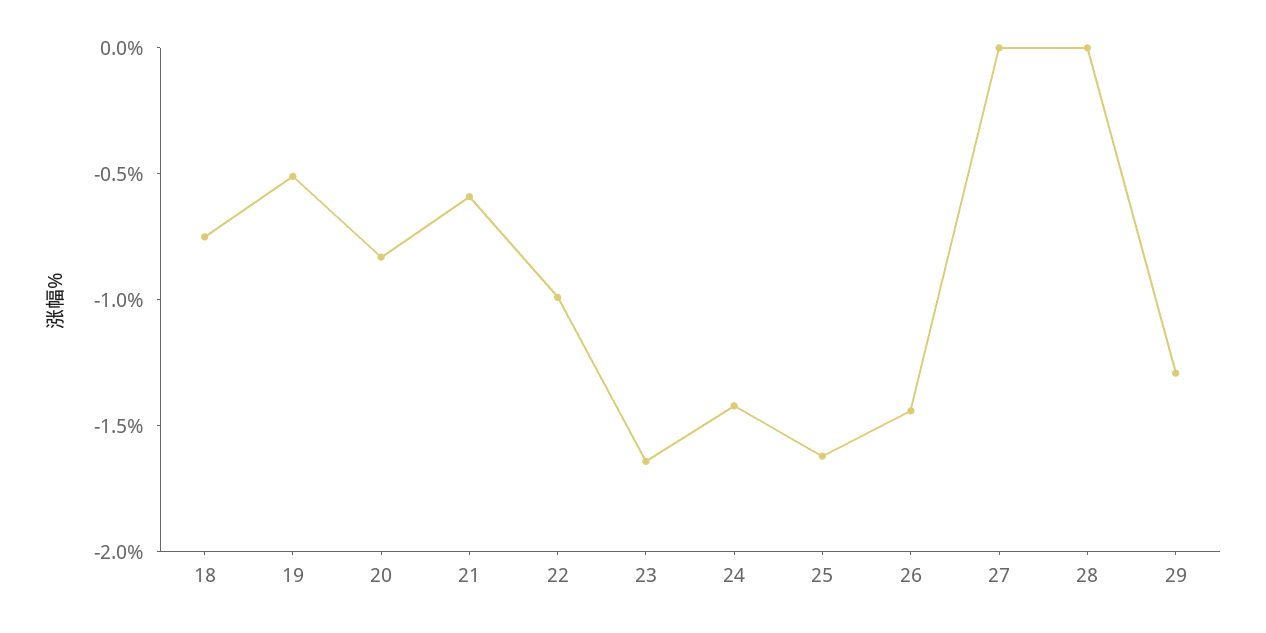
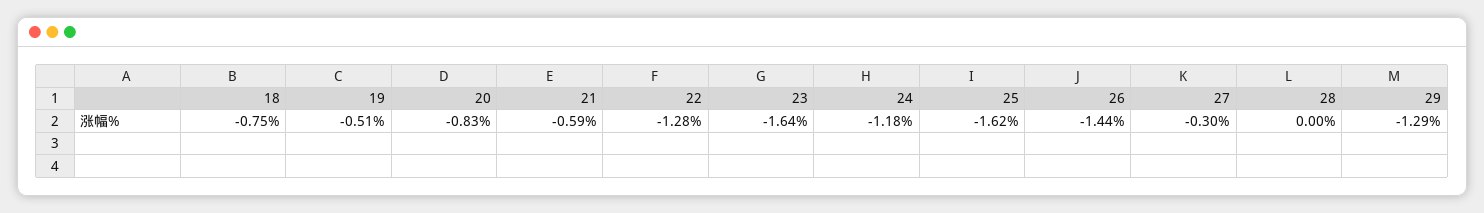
22: -1 -> -1.28
24: -1.4 -> -1.18
27: 0 -> -0.3

